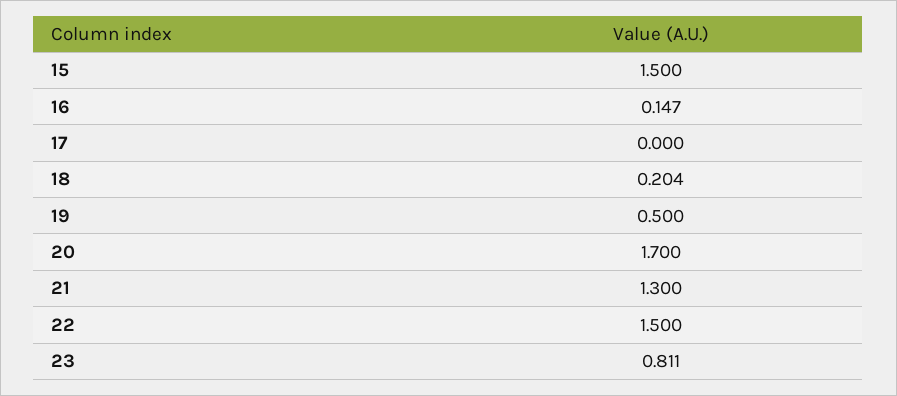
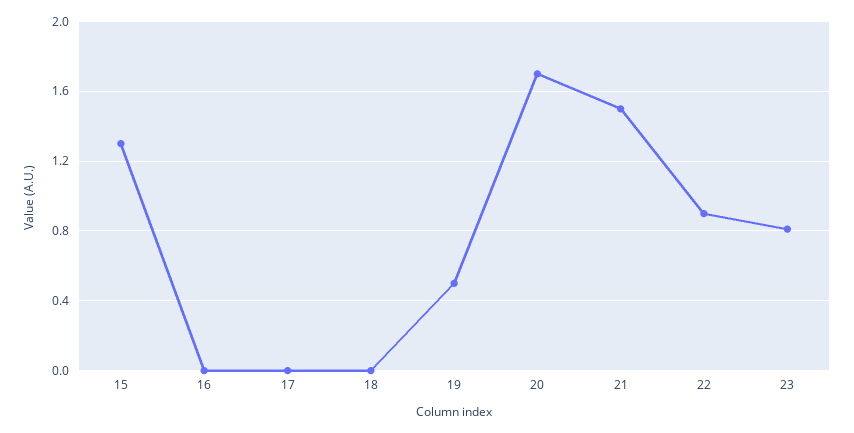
15: 1.5 -> 1.3
16: 0.147 -> 0
18: 0.204 -> 0
21: 1.3 -> 1.5
22: 1.5 -> 0.9

